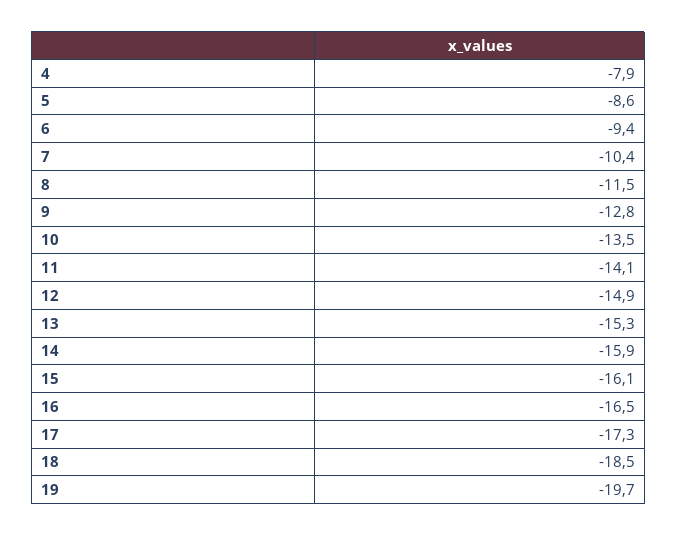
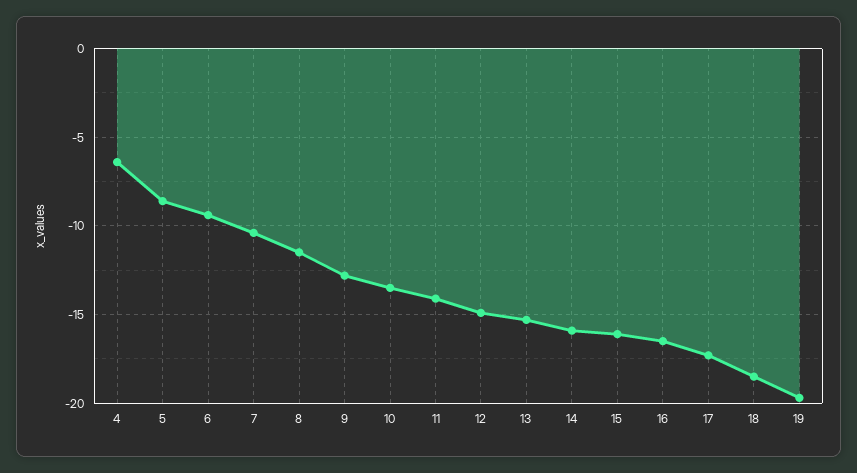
4: -7.9 -> -6.5

